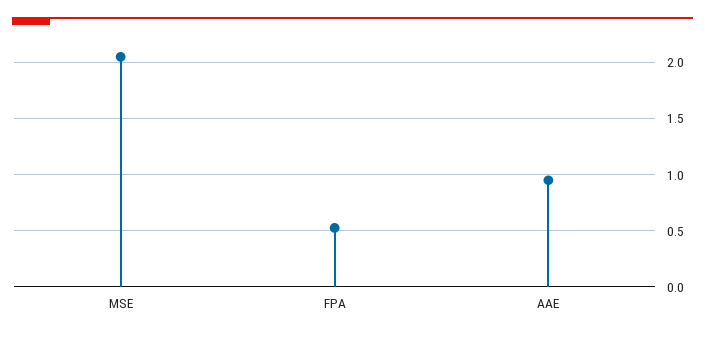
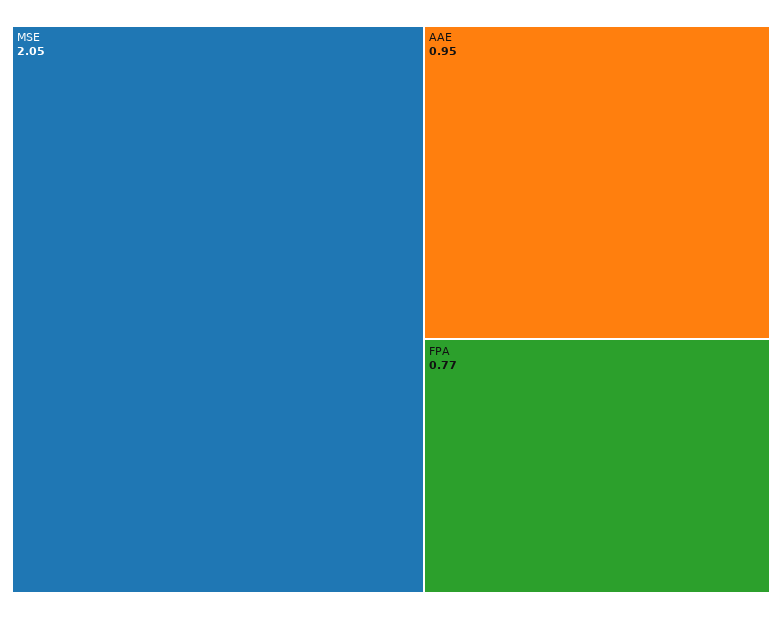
FPA: 0.5 -> 0.77

